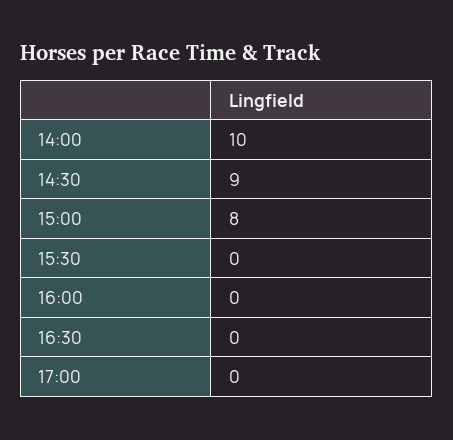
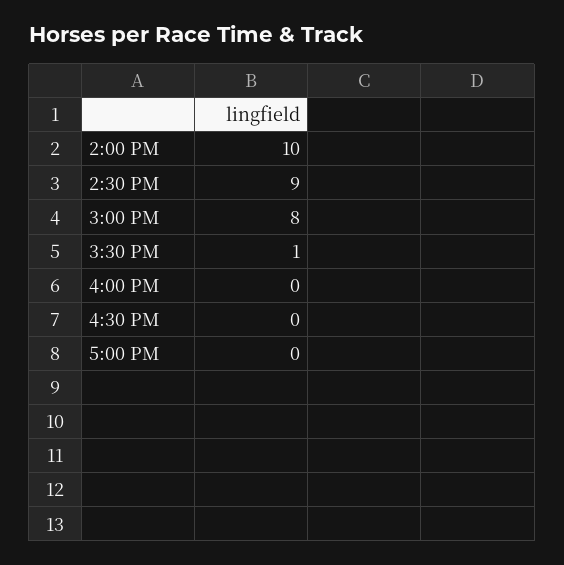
15:30: 0 -> 1

